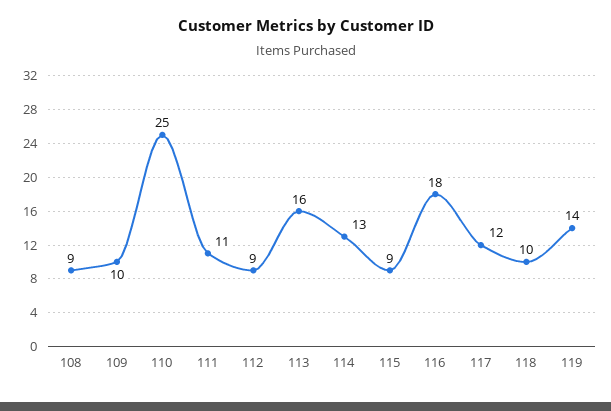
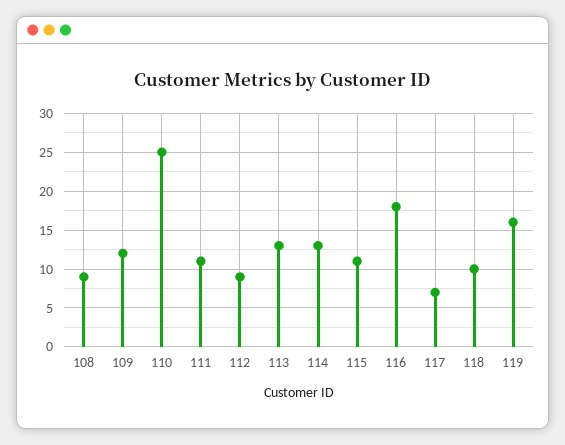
109: 10 -> 12
113: 16 -> 13
115: 9 -> 11
117: 12 -> 7
119: 14 -> 16

